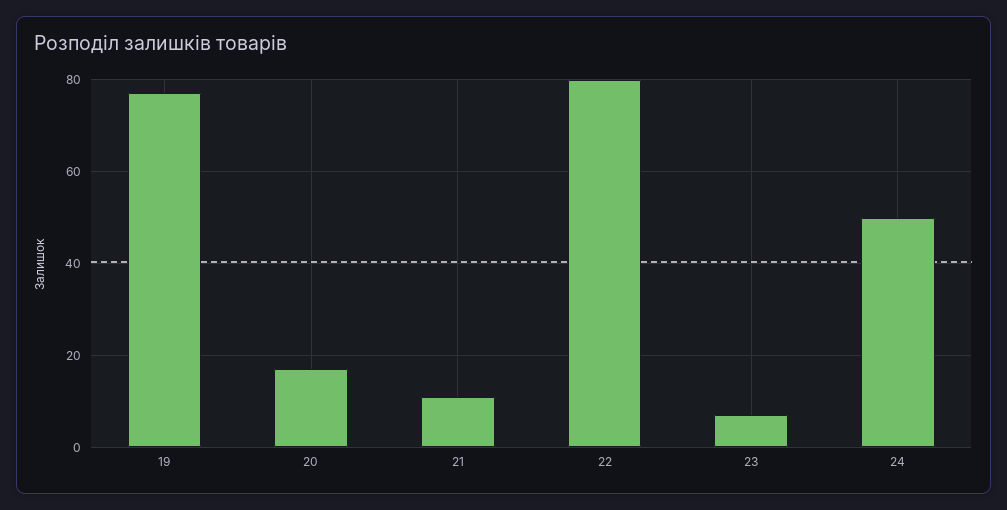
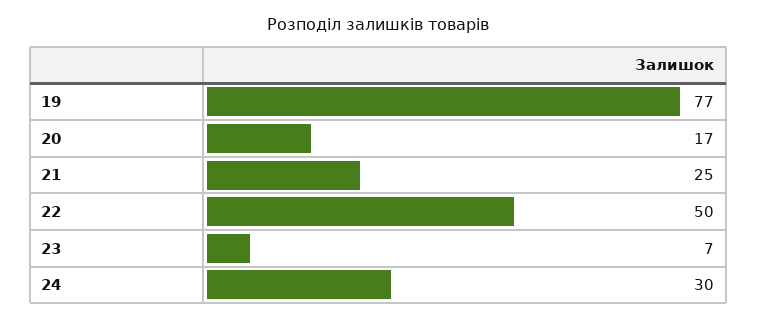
21: 10 -> 25
22: 80 -> 50
24: 50 -> 30

